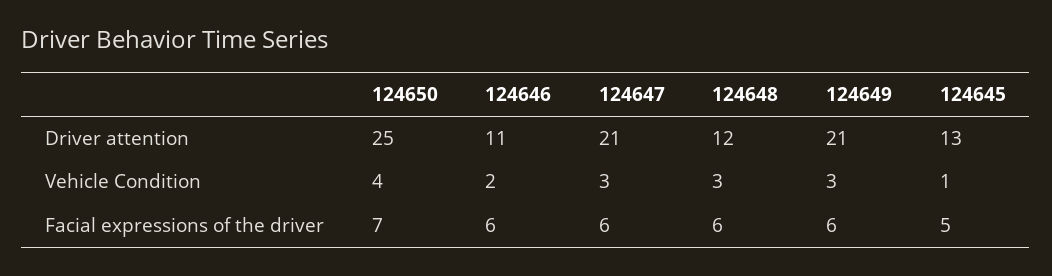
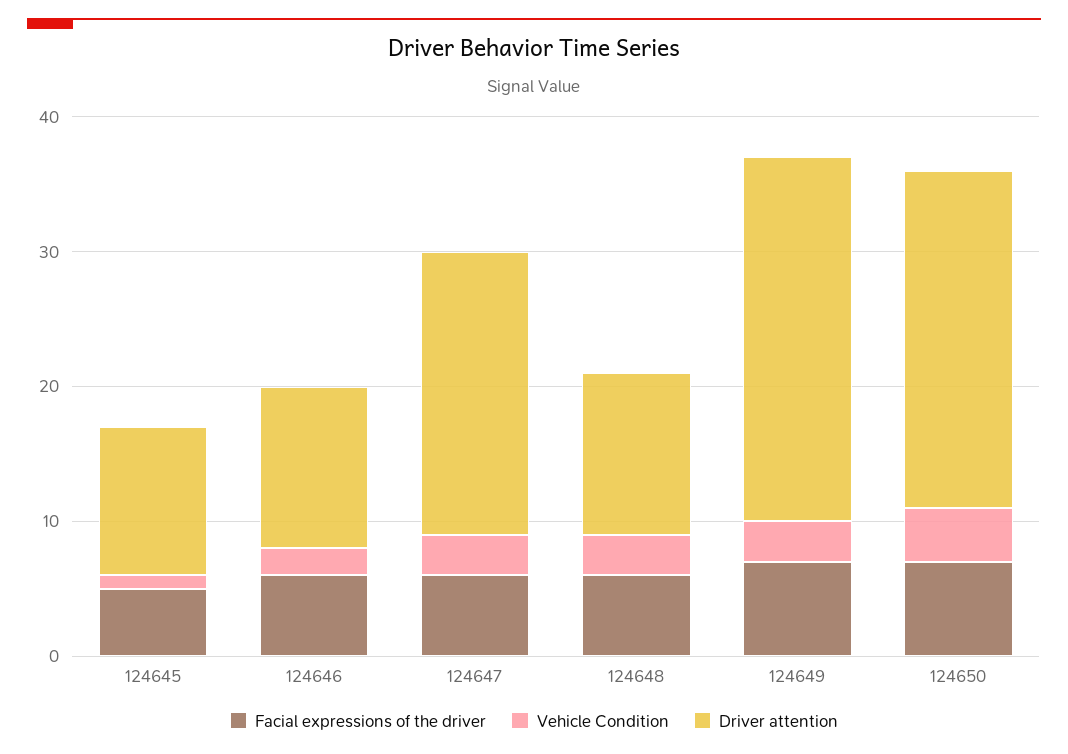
Driver attention, 124646: 11 -> 12
Driver attention, 124649: 21 -> 27
Driver attention, 124645: 13 -> 11
Facial expressions of the driver, 124649: 6 -> 7

